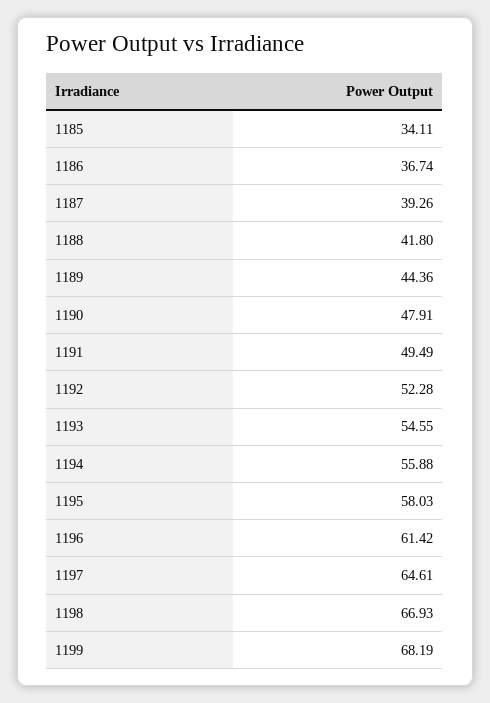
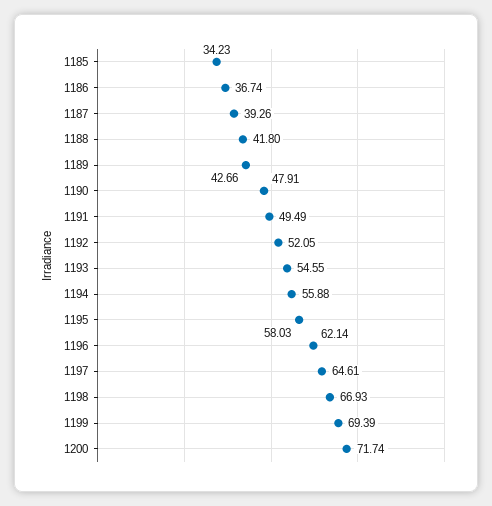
1185: 34.11 -> 34.23
1189: 44.36 -> 42.66
1192: 52.28 -> 52.05
1196: 61.42 -> 62.14
1199: 68.19 -> 69.39
1200: none -> 71.74

